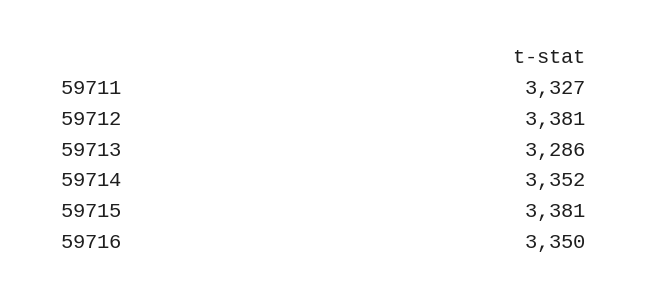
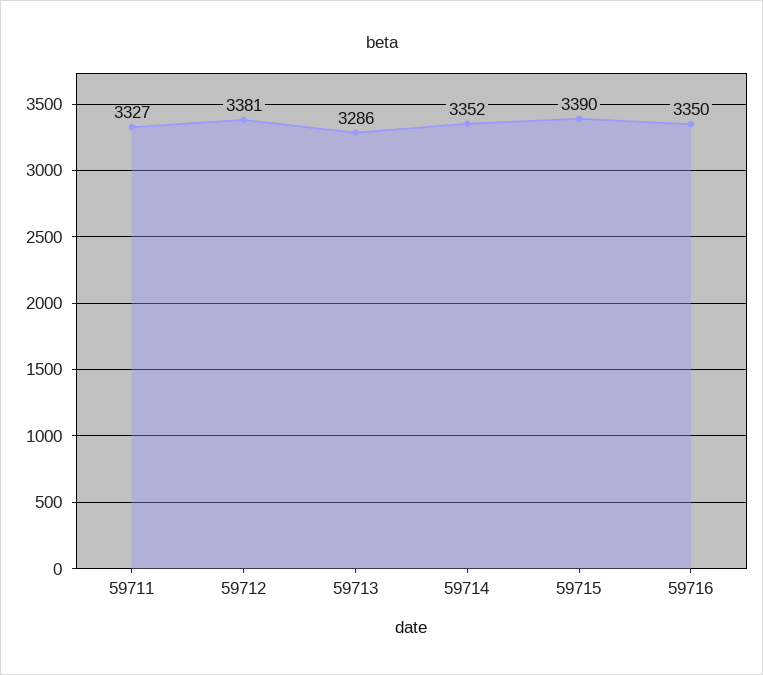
59715: 3381 -> 3390

